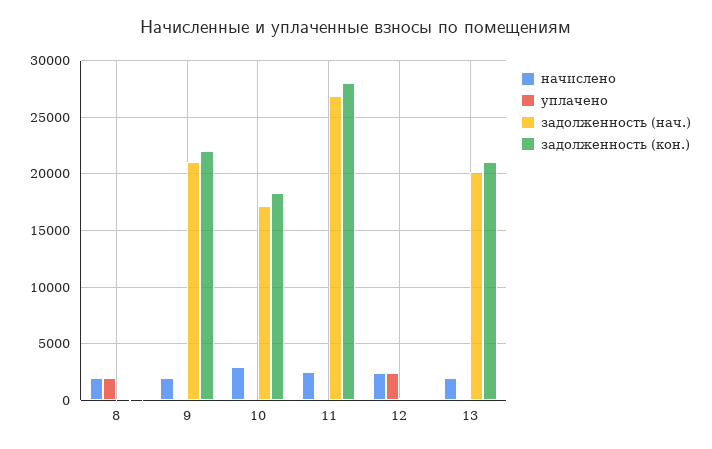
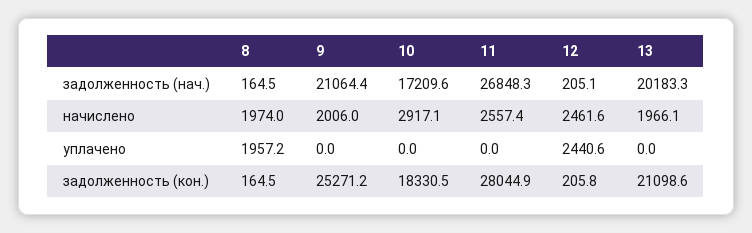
задолженность (кон.), 9: 22000 -> 25271.2

